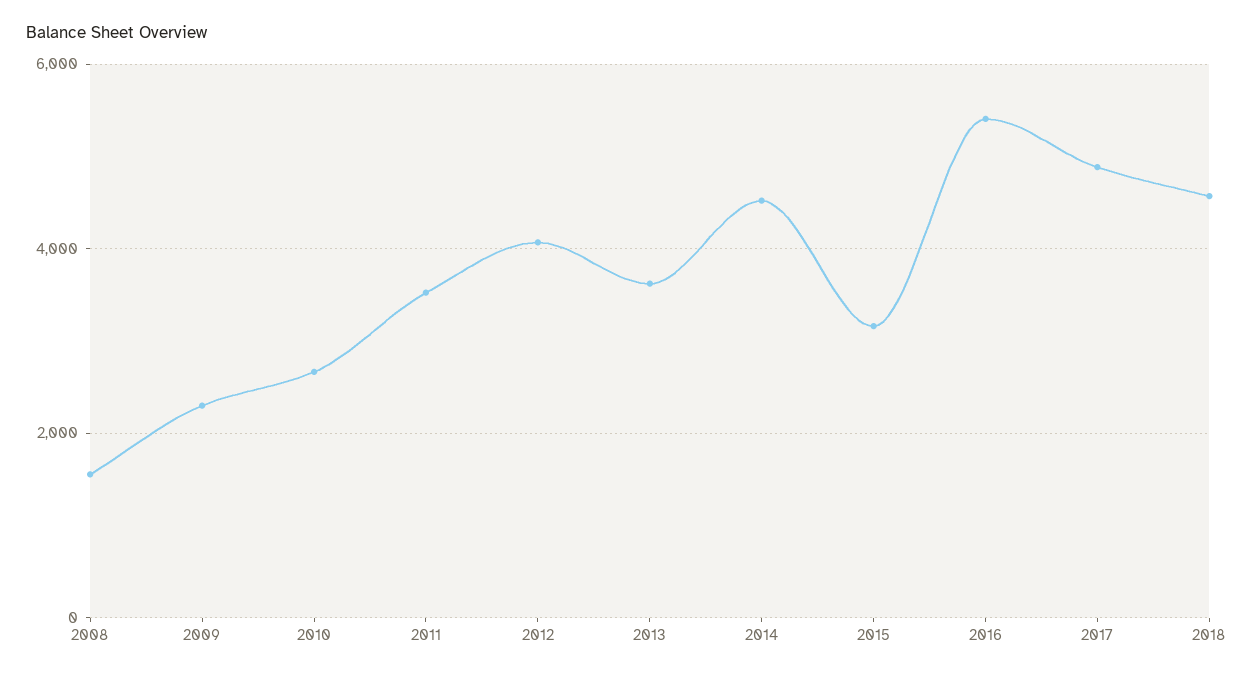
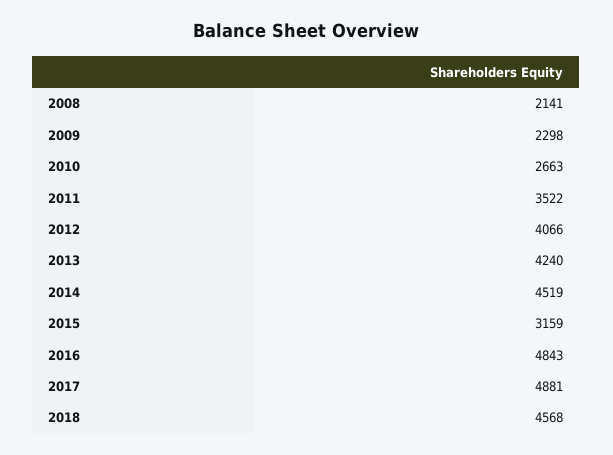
2008: 1600 -> 2141
2013: 3600 -> 4240
2016: 5400 -> 4843

